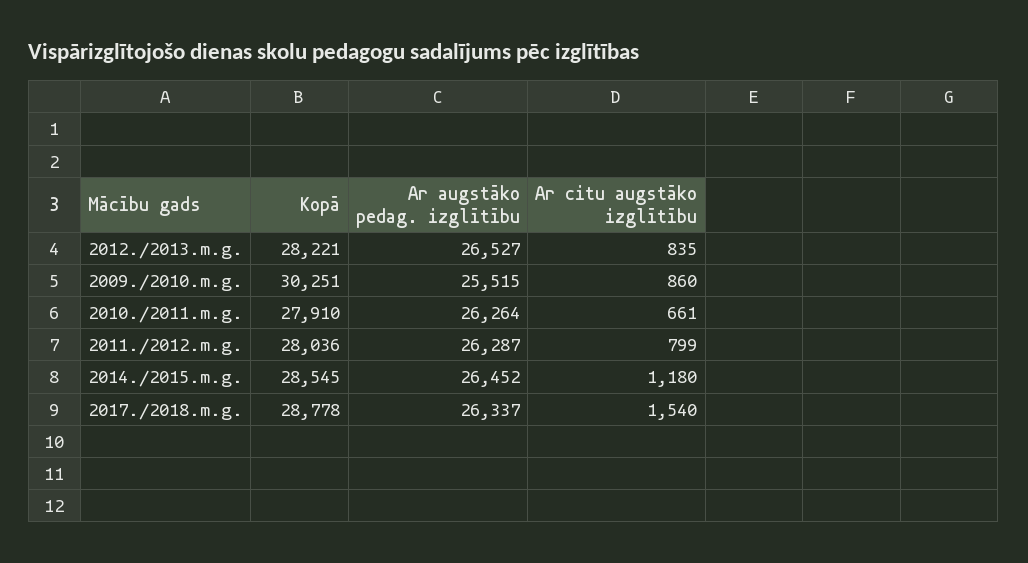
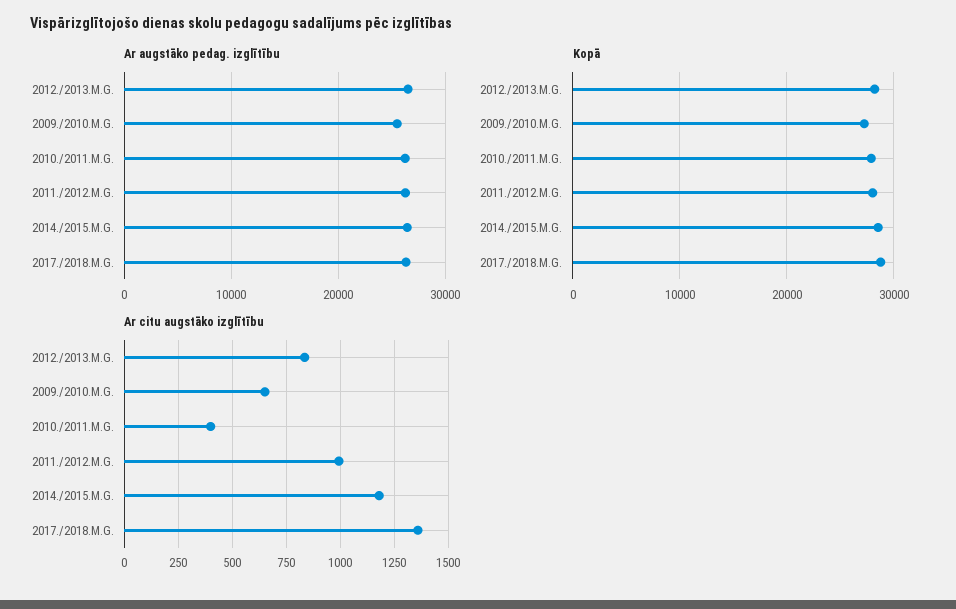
Kopā, 2009./2010.m.g.: 30251 -> 27000
Ar citu augstāko izglītību, 2009./2010.m.g.: 860 -> 650
Ar citu augstāko izglītību, 2010./2011.m.g.: 661 -> 400
Ar citu augstāko izglītību, 2011./2012.m.g.: 799 -> 1000
Ar citu augstāko izglītību, 2017./2018.m.g.: 1540 -> 1350

